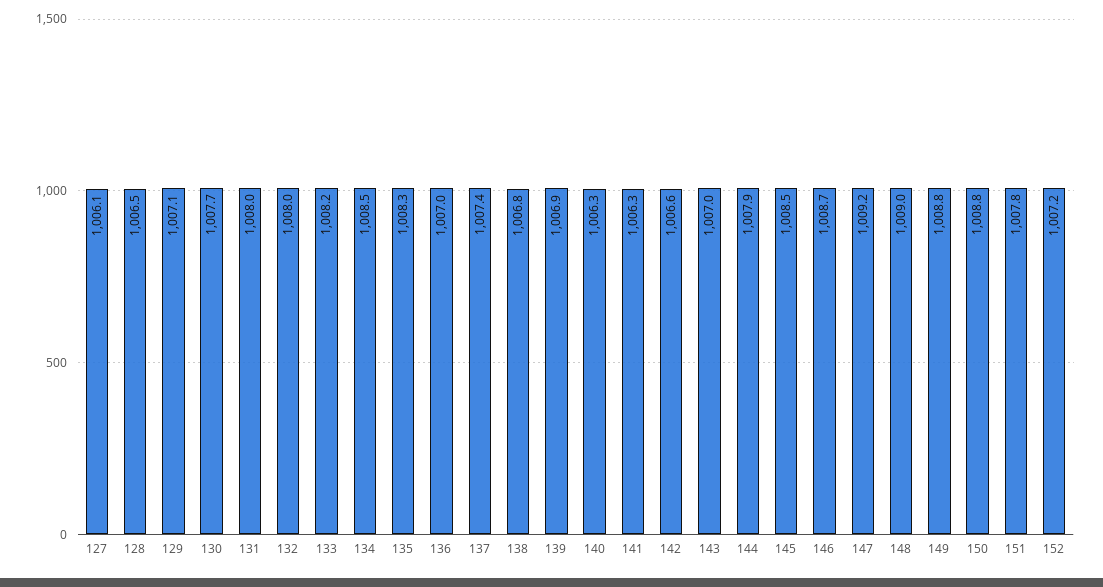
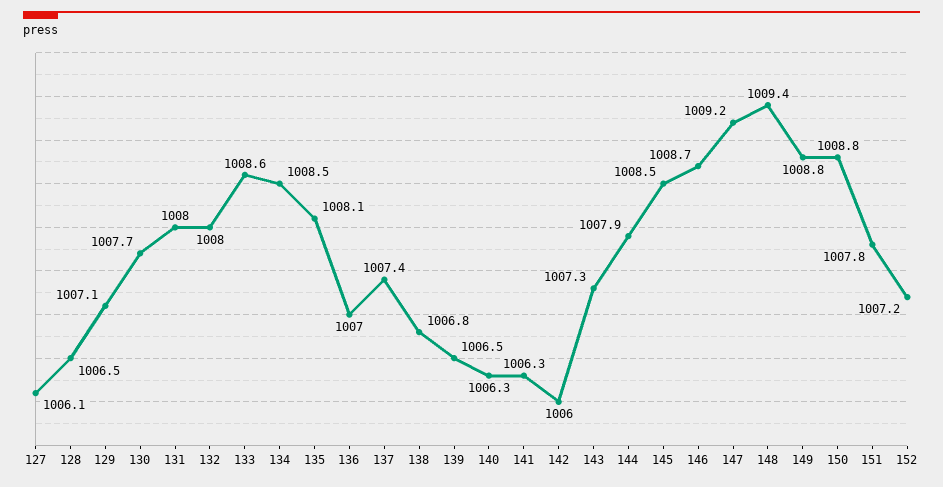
133: 1008.2 -> 1008.6
135: 1008.3 -> 1008.1
139: 1006.9 -> 1006.5
142: 1006.6 -> 1006
143: 1007 -> 1007.3
148: 1009 -> 1009.4

